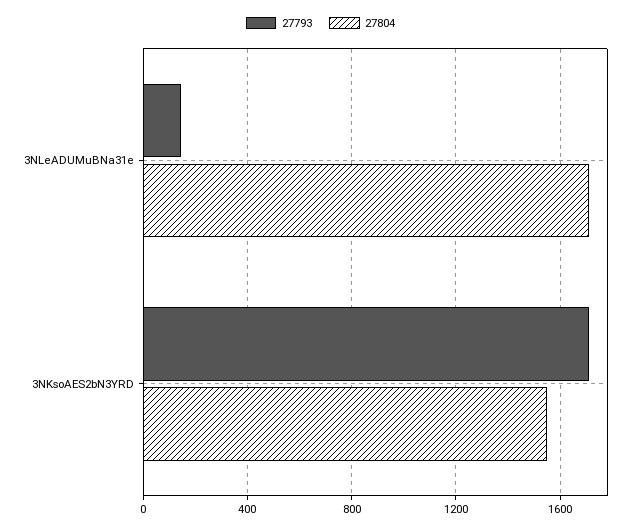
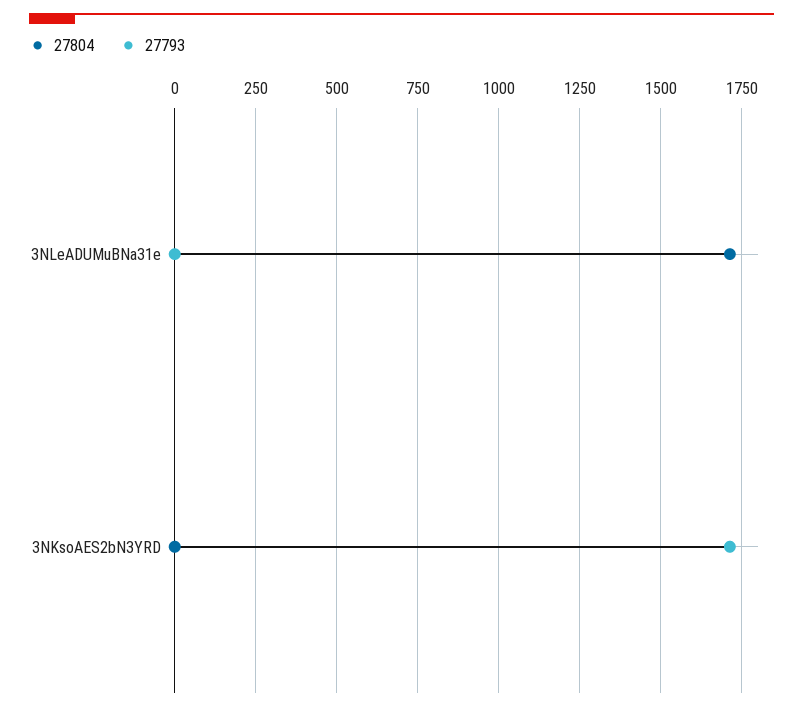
27793, 3NLeADUMuBNa31e: 150 -> 0
27804, 3NKsoAES2bN3YRD: 1550 -> 0

